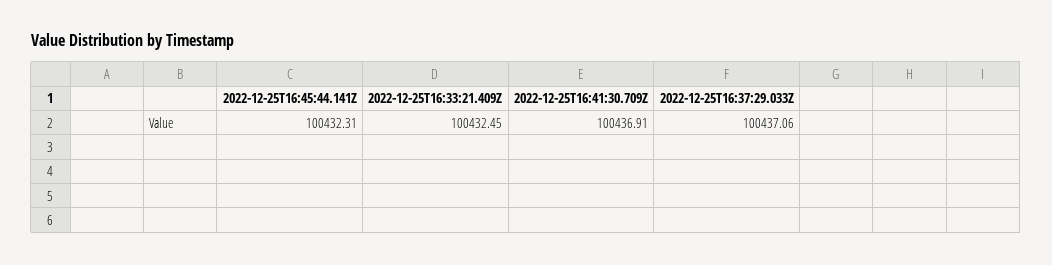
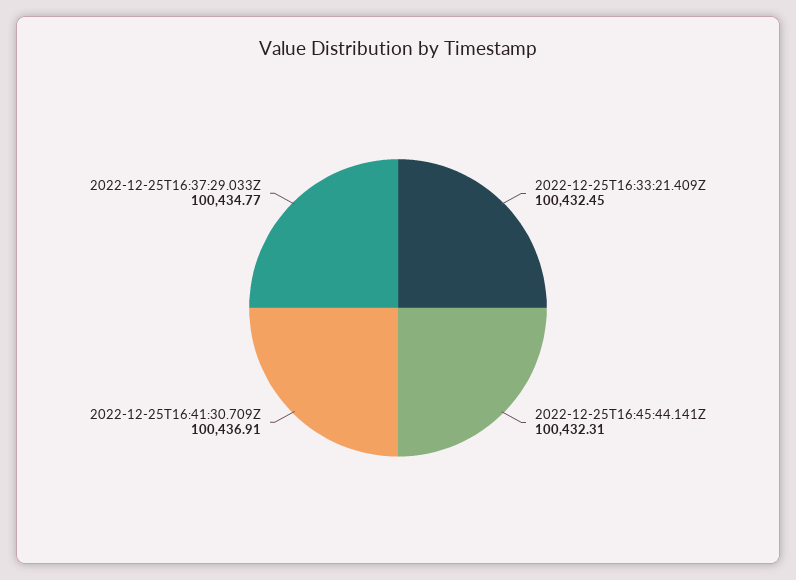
2022-12-25T16:37:29.033Z: 100437.06 -> 100434.77

